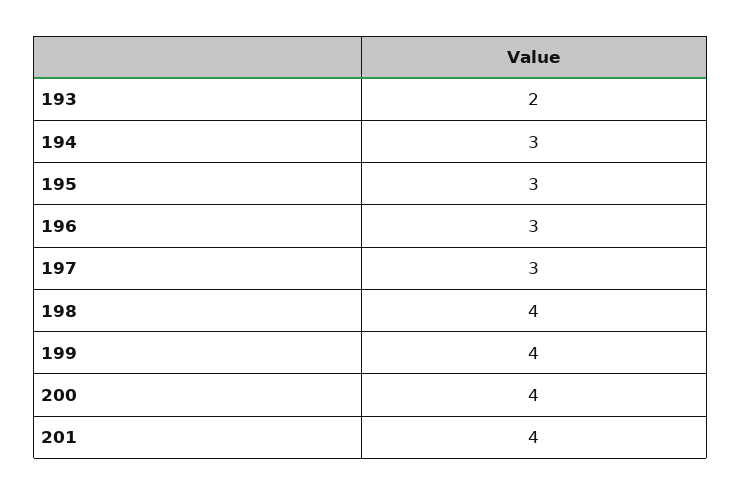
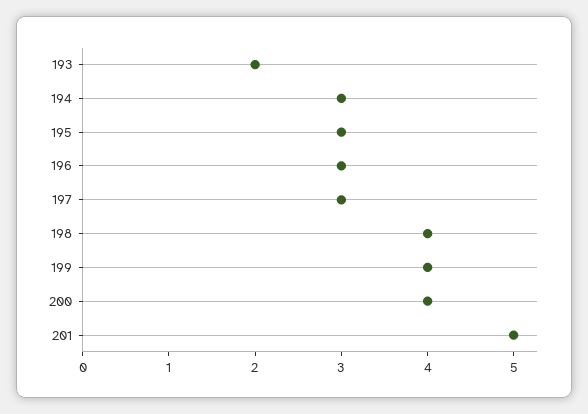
201: 4 -> 5

